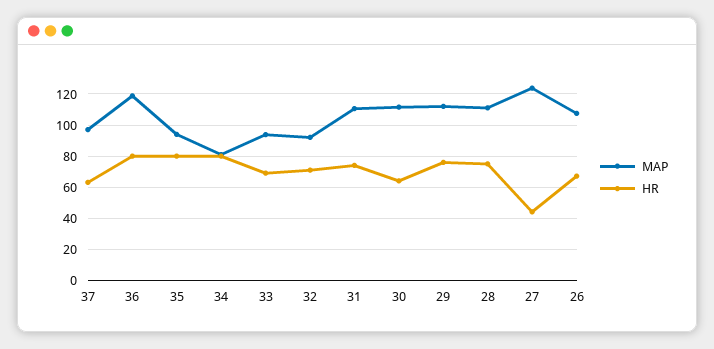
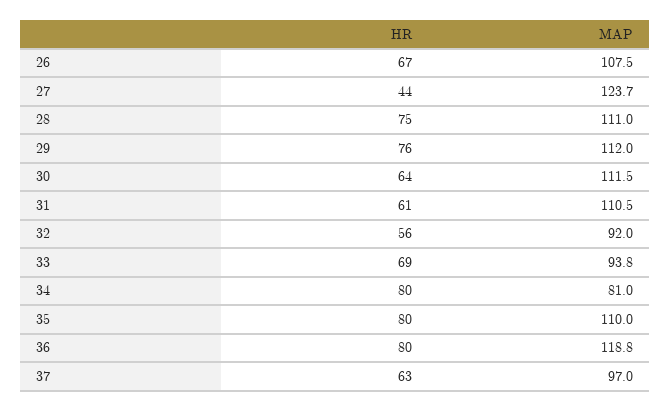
MAP, 35: 95 -> 110
HR, 32: 70 -> 56
HR, 31: 75 -> 61

